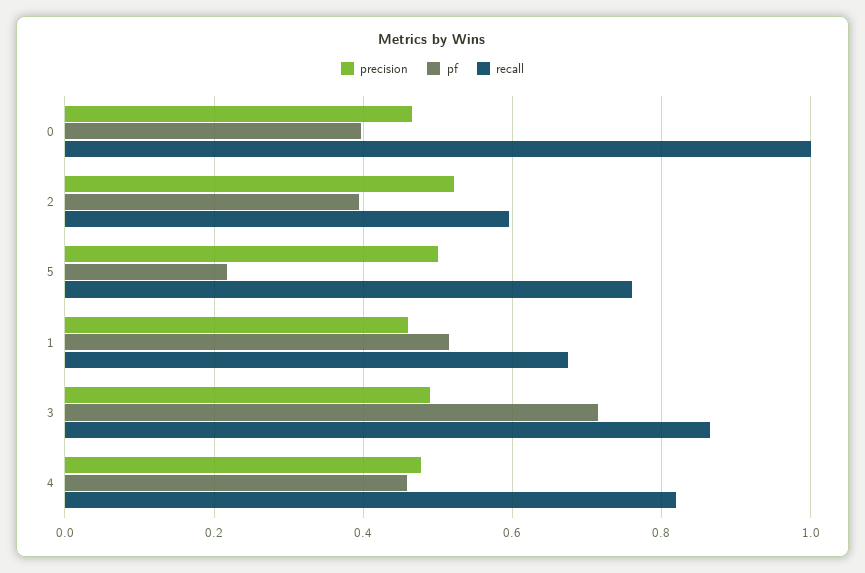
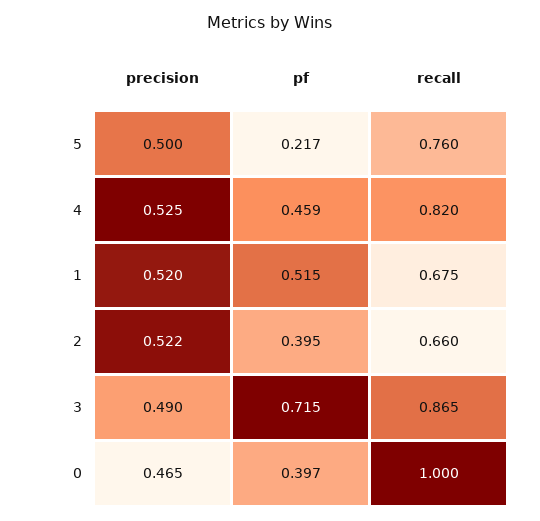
recall, 2: 0.6 -> 0.66
precision, 1: 0.46 -> 0.52
precision, 4: 0.48 -> 0.525

